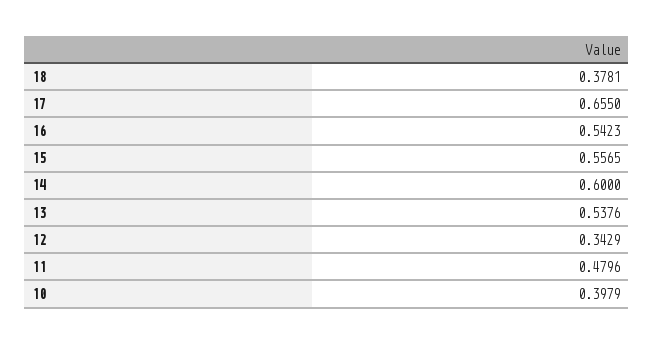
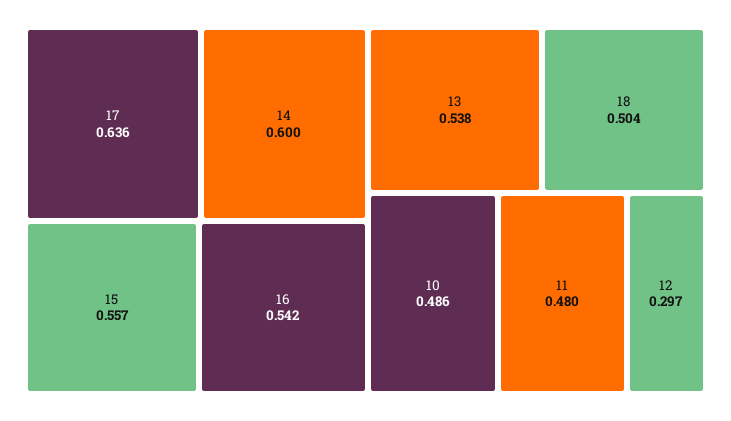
18: 0.3781 -> 0.504
17: 0.655 -> 0.636
12: 0.3429 -> 0.297
10: 0.3979 -> 0.486

